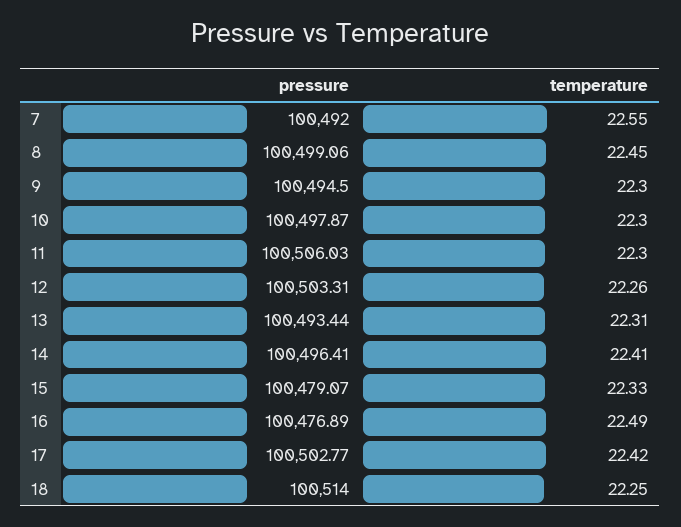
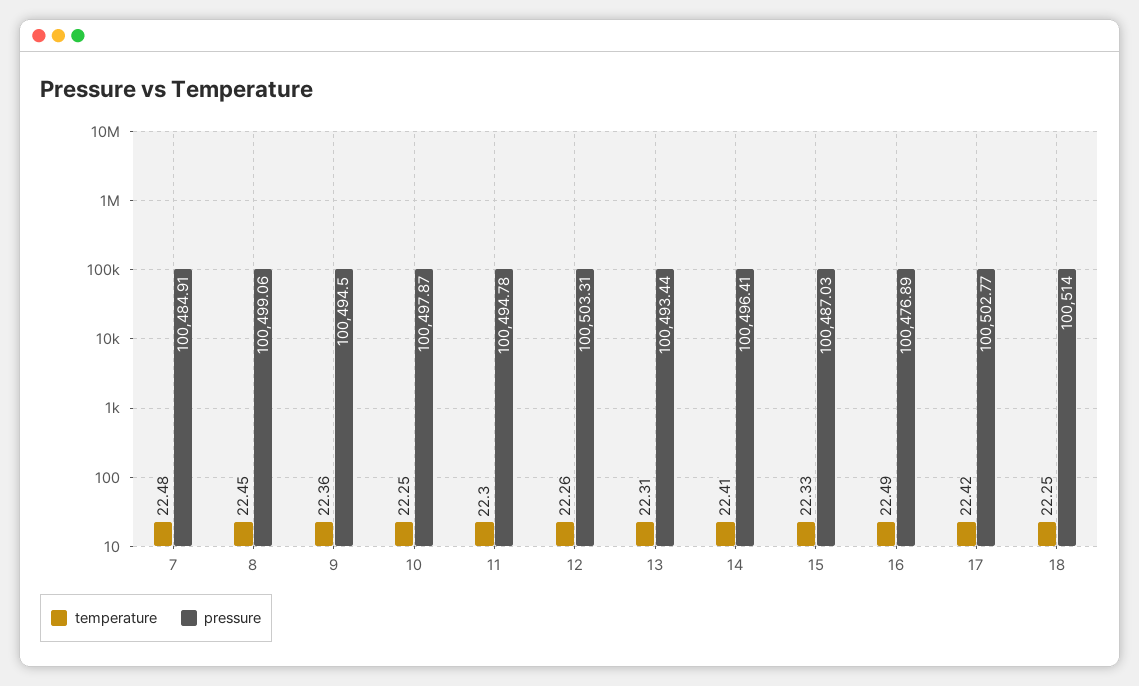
pressure, 7: 100492 -> 100484.91
temperature, 7: 22.55 -> 22.48
temperature, 9: 22.3 -> 22.36
temperature, 10: 22.3 -> 22.25
pressure, 11: 100506.03 -> 100494.78
pressure, 15: 100479.07 -> 100487.03

